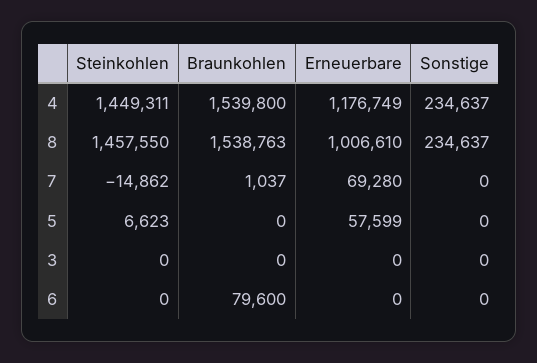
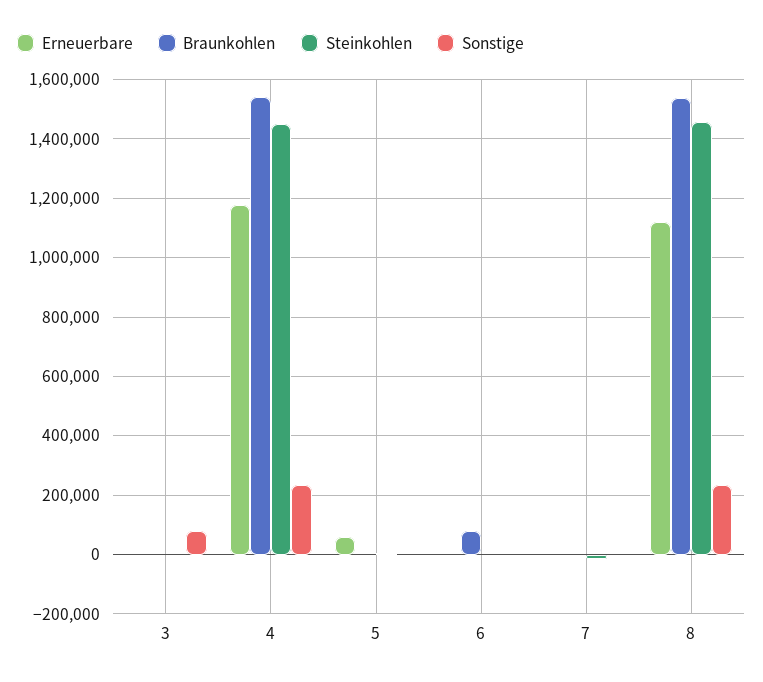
Erneuerbare, 8: 1006610 -> 1125000
Erneuerbare, 7: 69280 -> 0
Sonstige, 3: 0 -> 75000

